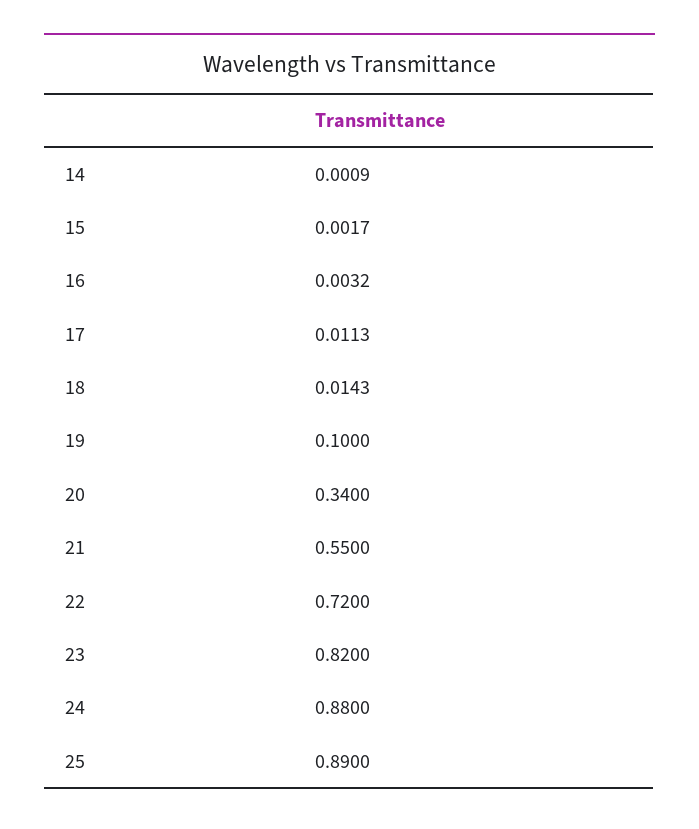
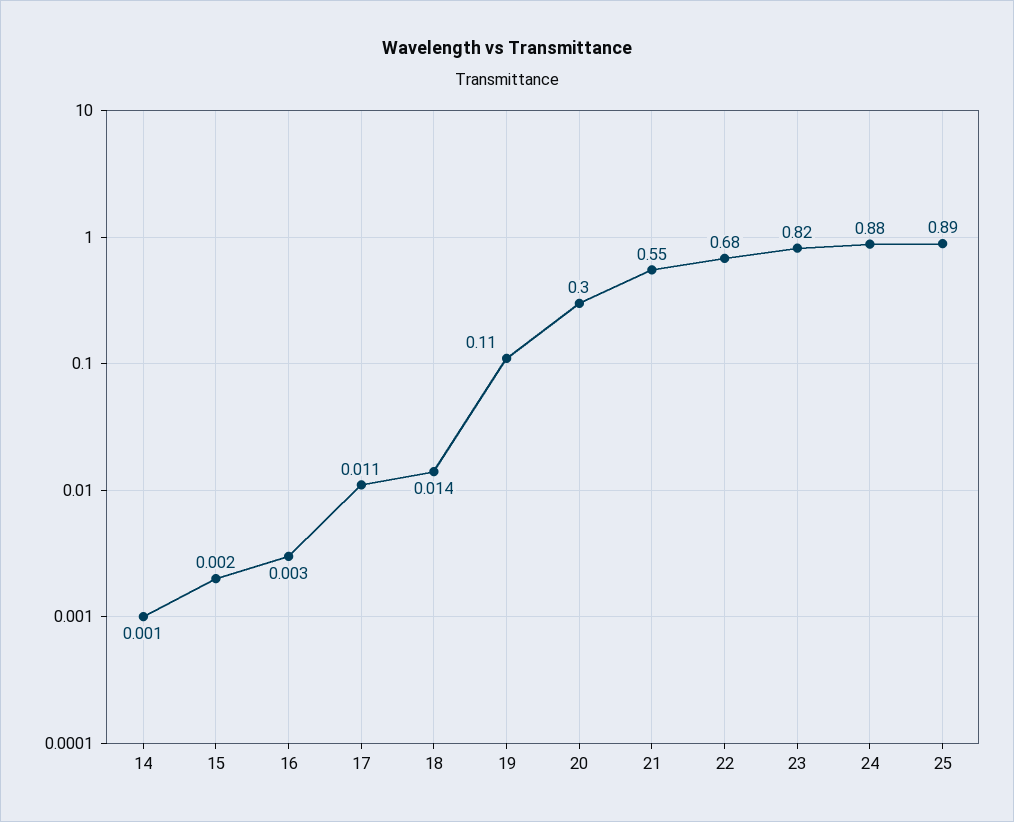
19: 0.1 -> 0.11
20: 0.34 -> 0.3
22: 0.72 -> 0.68

